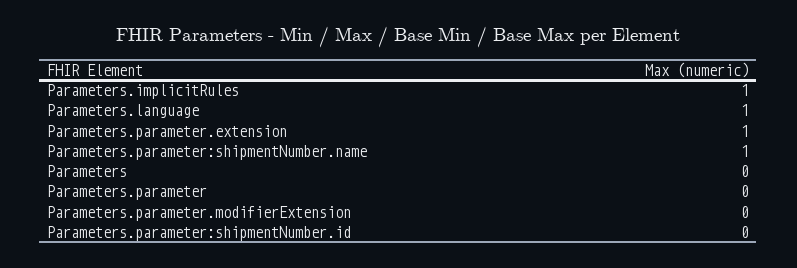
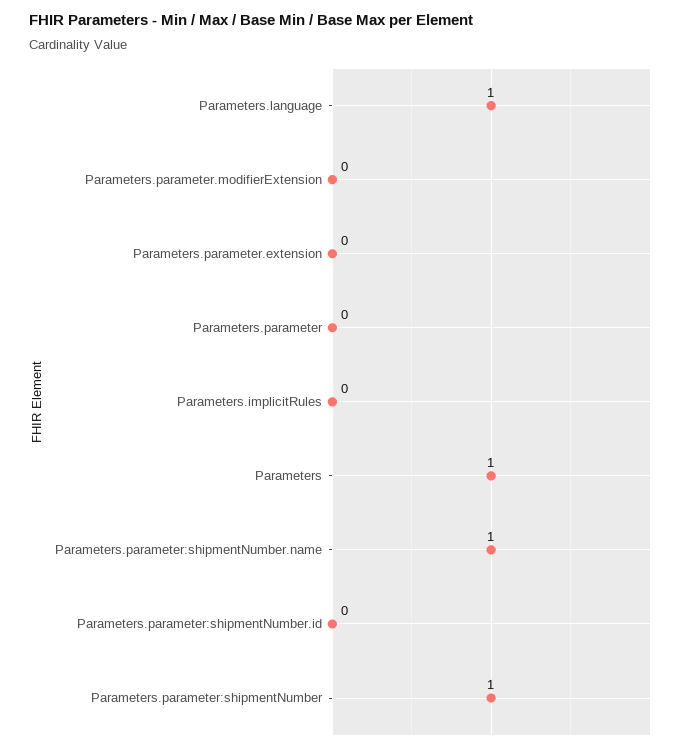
Parameters.implicitRules: 1 -> 0
Parameters.parameter.extension: 1 -> 0
Parameters: 0 -> 1
Parameters.parameter:shipmentNumber: none -> 1

